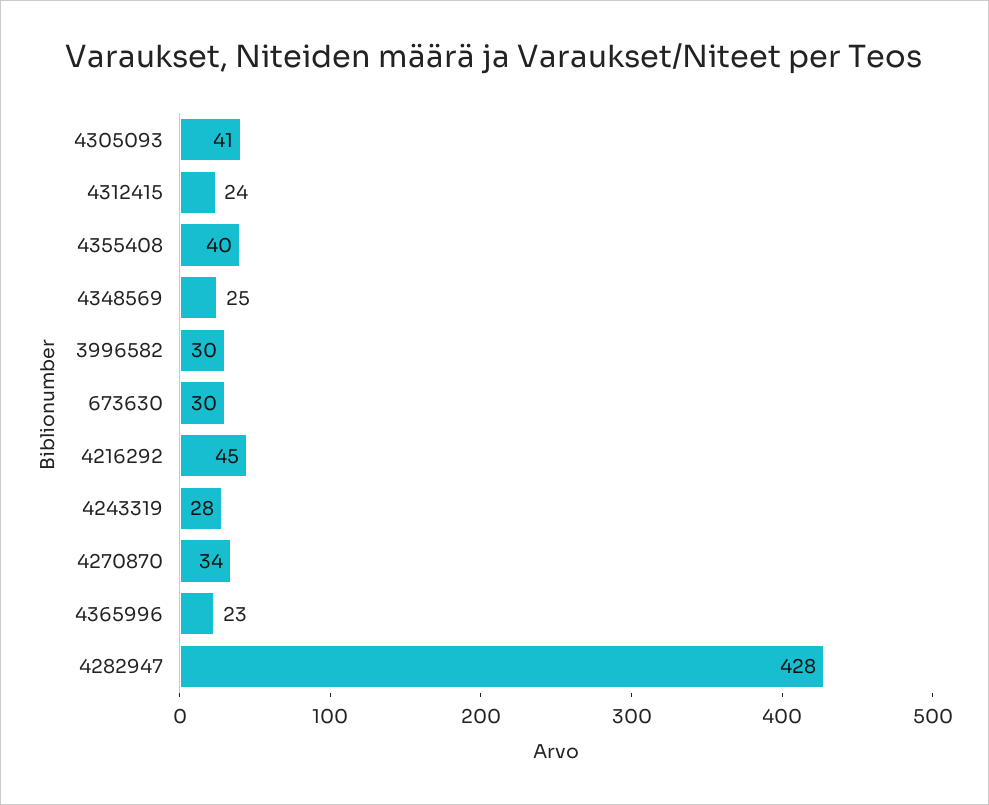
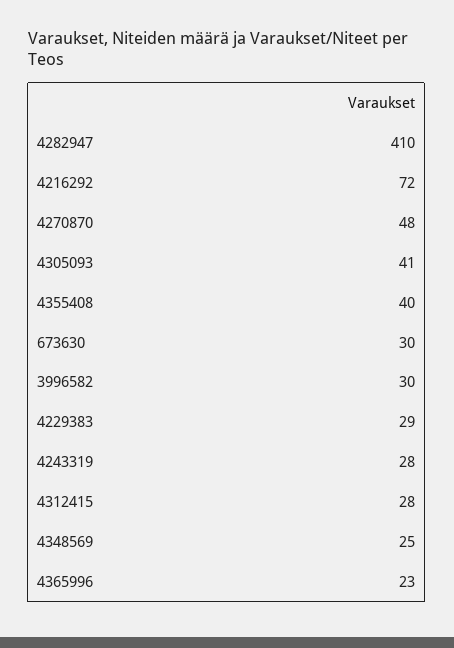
4312415: 24 -> 28
4216292: 45 -> 72
4270870: 34 -> 48
4282947: 428 -> 410
4229383: none -> 29

